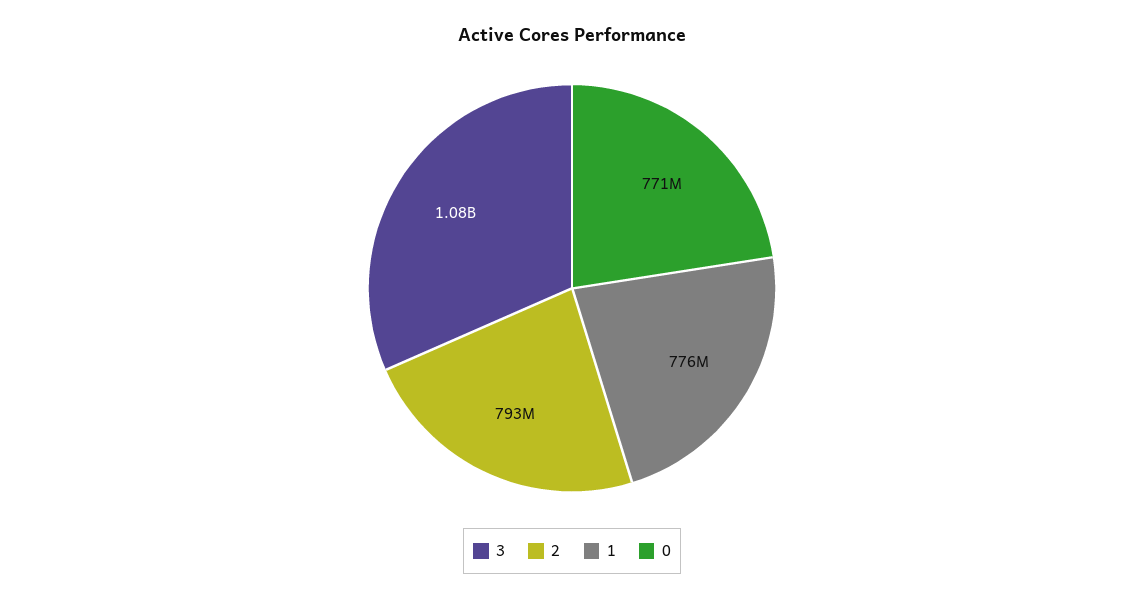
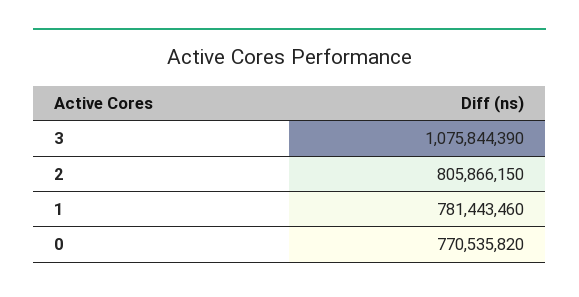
2: 793000000 -> 805866150
1: 776000000 -> 781443460

